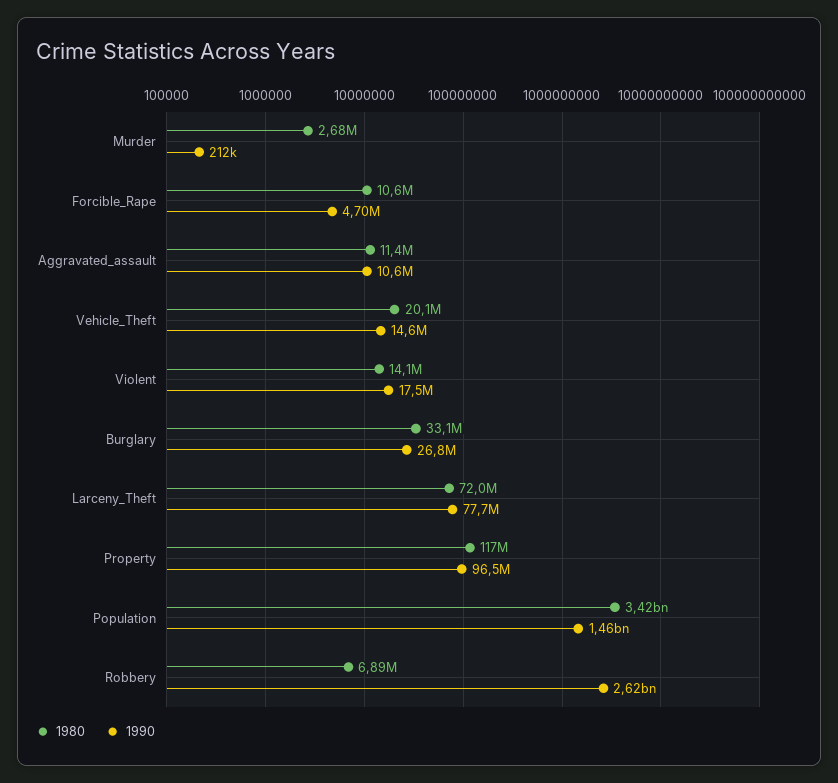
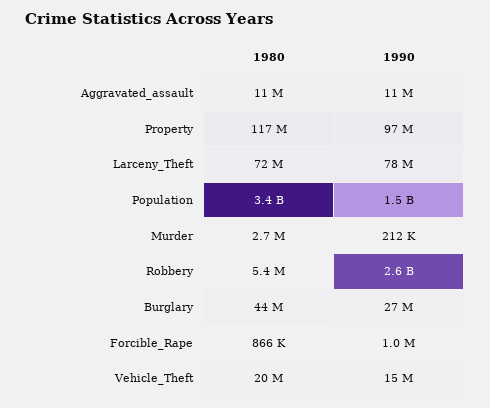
1980, Forcible_Rape: 10600000 -> 866000
1990, Forcible_Rape: 4700000 -> 1000000
1980, Violent: 14100000 -> none
1990, Violent: 17500000 -> none
1980, Burglary: 33100000 -> 44000000
1980, Robbery: 6890000 -> 5400000

